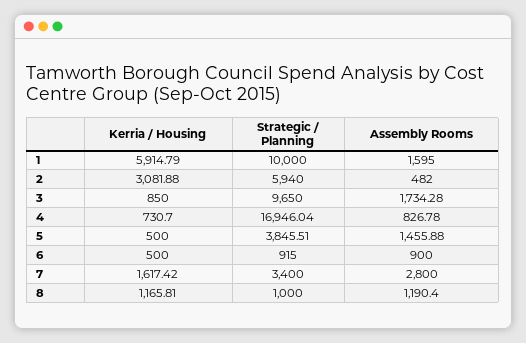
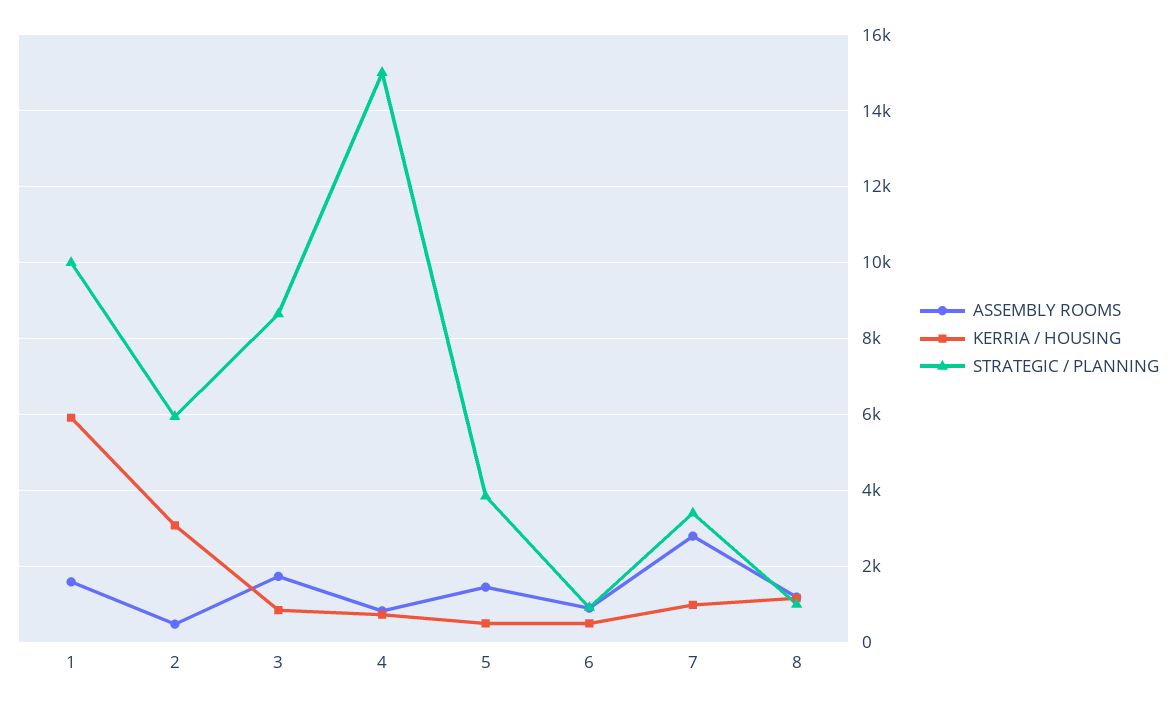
Strategic / Planning, 3: 9650 -> 8600
Strategic / Planning, 4: 16946.04 -> 15000
Kerria / Housing, 7: 1617.42 -> 1000

